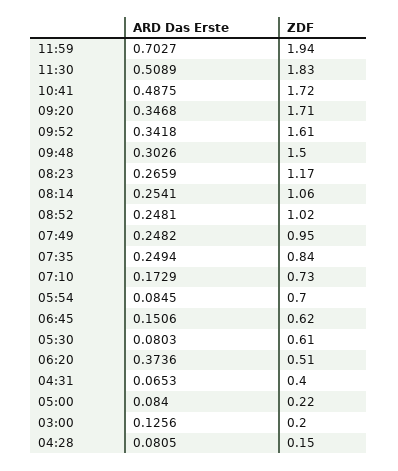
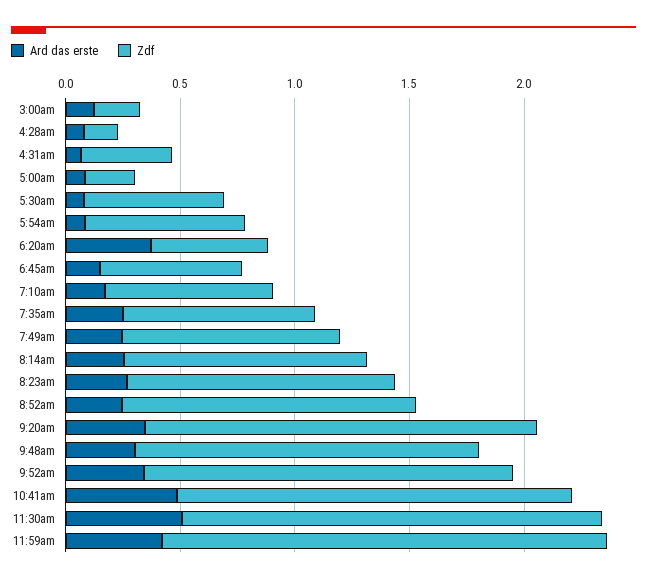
ARD Das Erste, 11:59: 0.7027 -> 0.4
ZDF, 08:52: 1.02 -> 1.3

